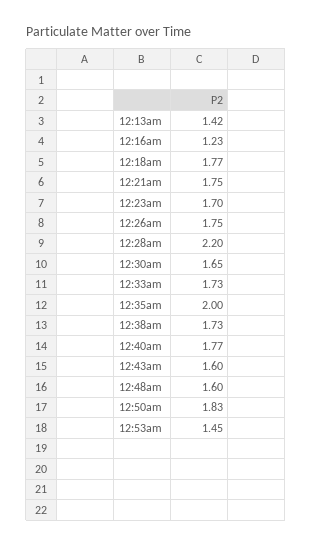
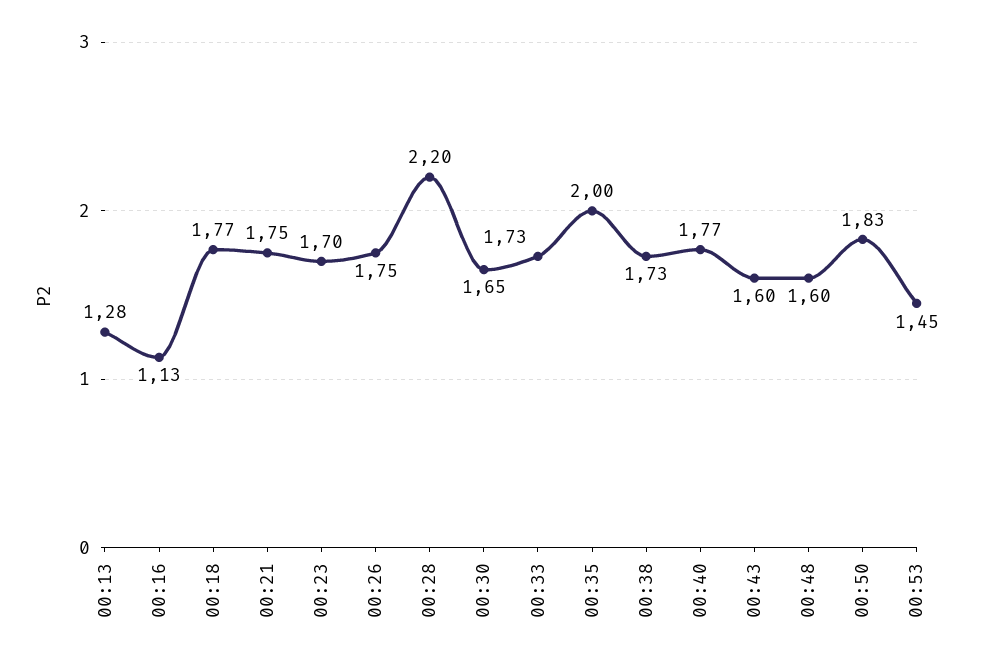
12:13am: 1.42 -> 1.28
12:16am: 1.23 -> 1.13

